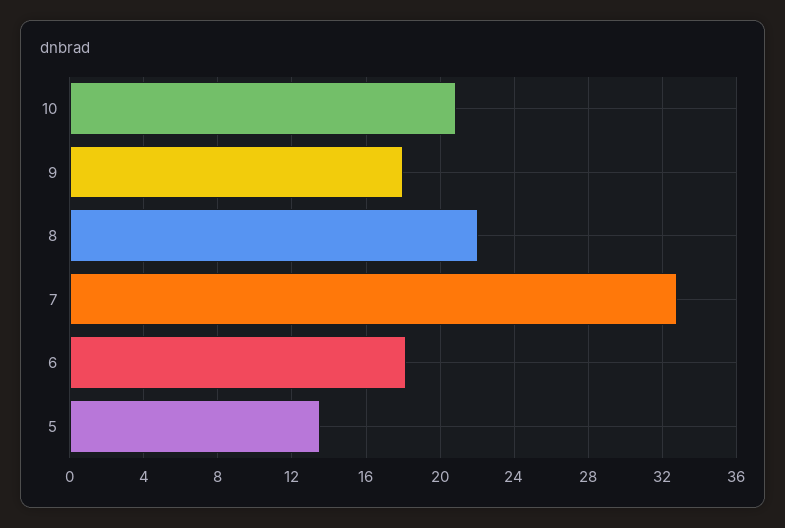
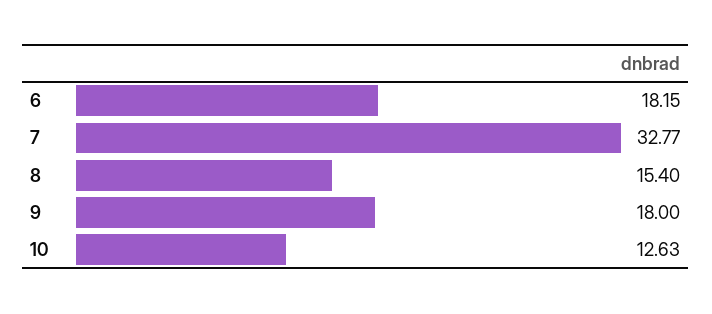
10: 21 -> 12.63
8: 22 -> 15.4
5: 13.5 -> none

